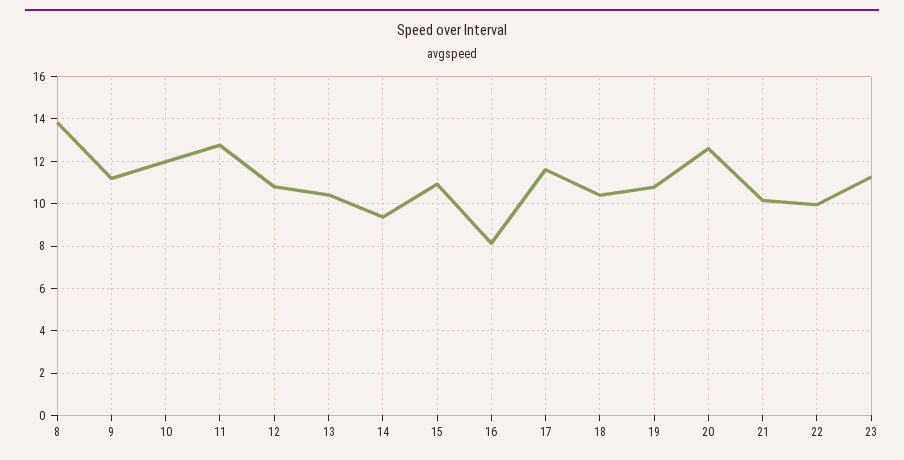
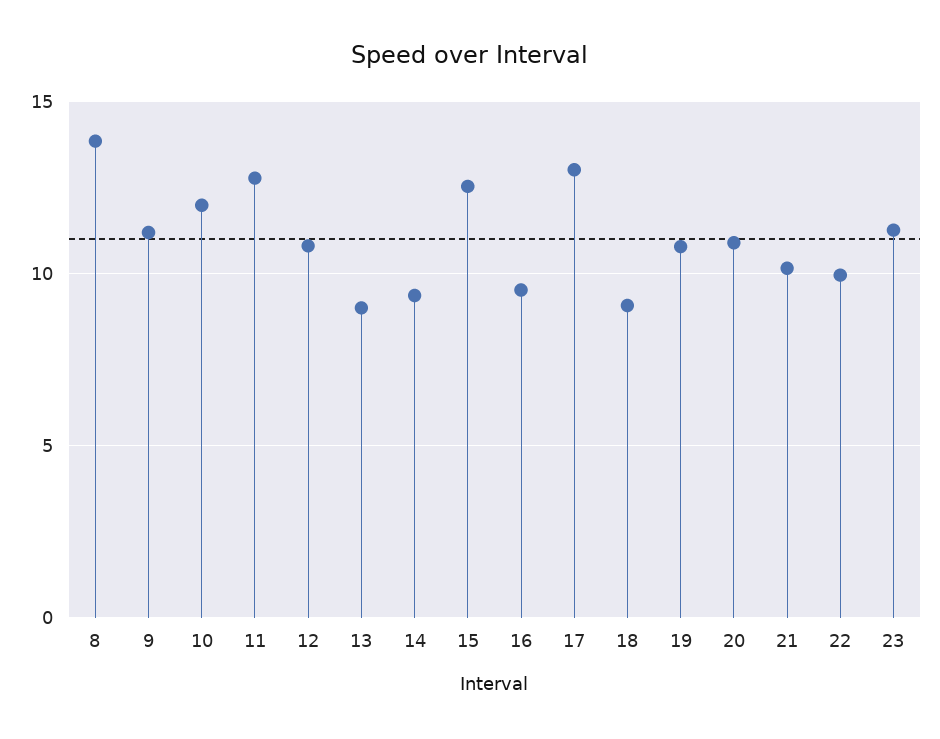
13: 10.5 -> 9
15: 11 -> 12.5
16: 8 -> 9.5
17: 11.5 -> 13
18: 10.5 -> 9
20: 12.5 -> 11

